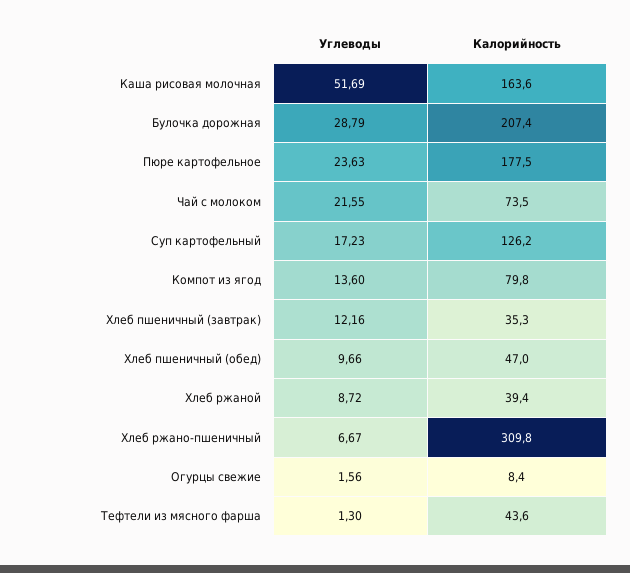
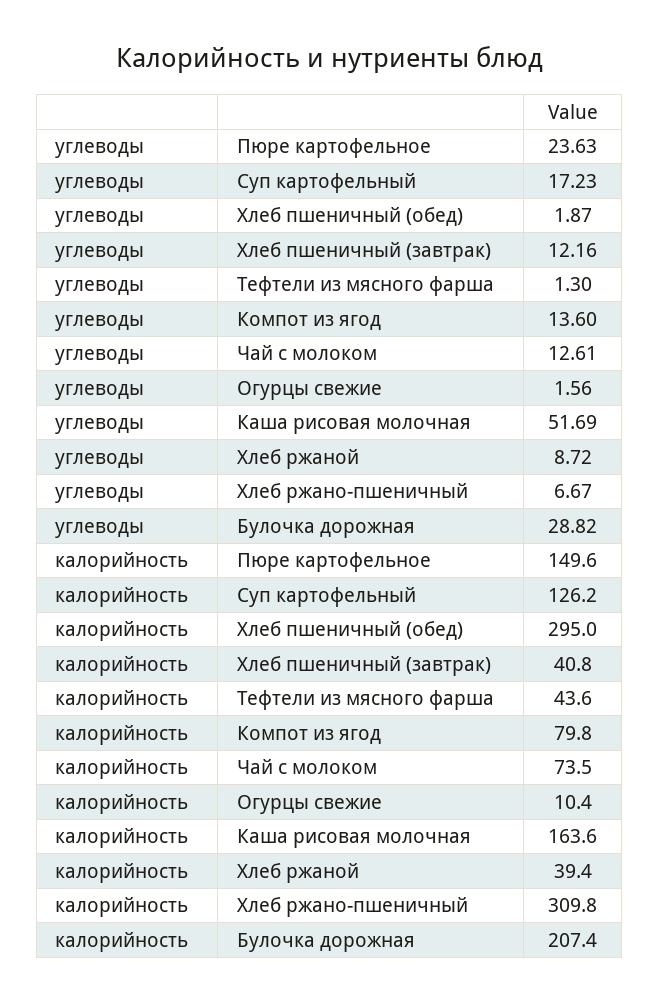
Углеводы, Булочка дорожная: 28.79 -> 28.82
Калорийность, Пюре картофельное: 177.5 -> 149.6
Углеводы, Чай с молоком: 21.55 -> 12.61
Калорийность, Хлеб пшеничный (завтрак): 35.3 -> 40.8
Углеводы, Хлеб пшеничный (обед): 9.66 -> 1.87
Калорийность, Хлеб пшеничный (обед): 47 -> 295
Калорийность, Огурцы свежие: 8.4 -> 10.4

